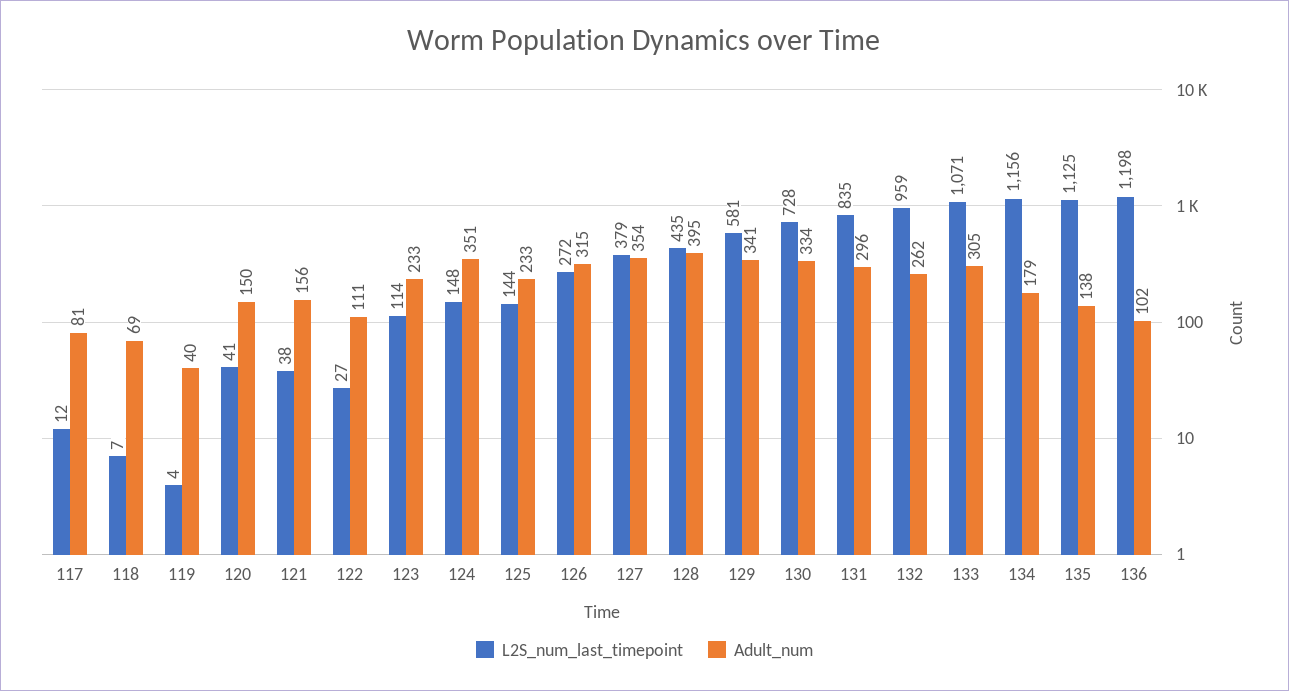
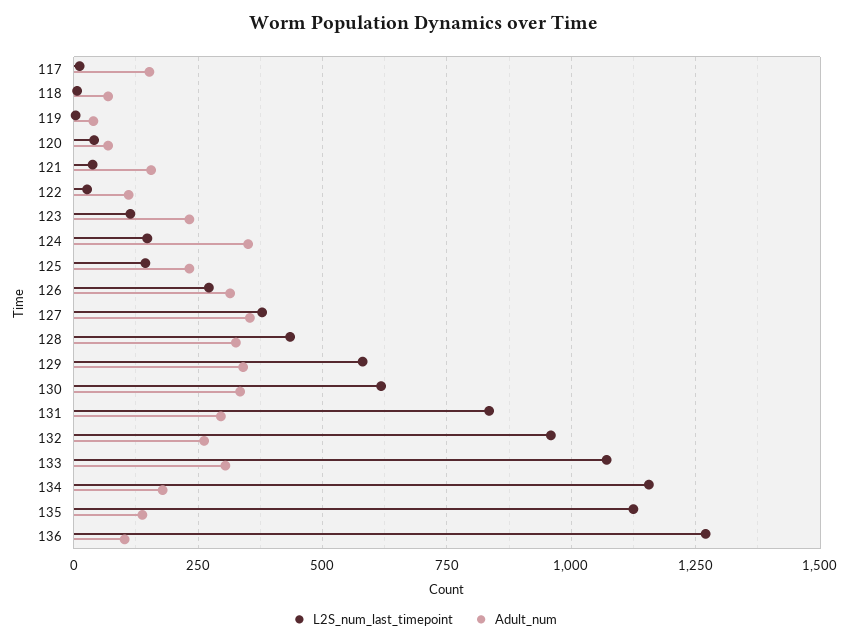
Adult_num, 117: 81 -> 150
Adult_num, 120: 150 -> 75
Adult_num, 128: 395 -> 325
L2S_num_last_timepoint, 130: 728 -> 625
L2S_num_last_timepoint, 136: 1198 -> 1275

